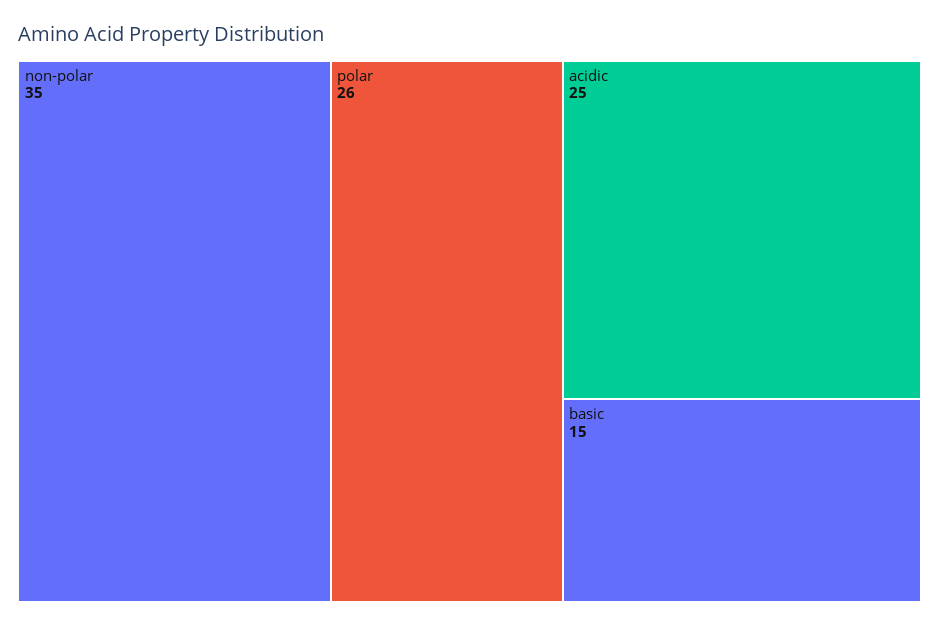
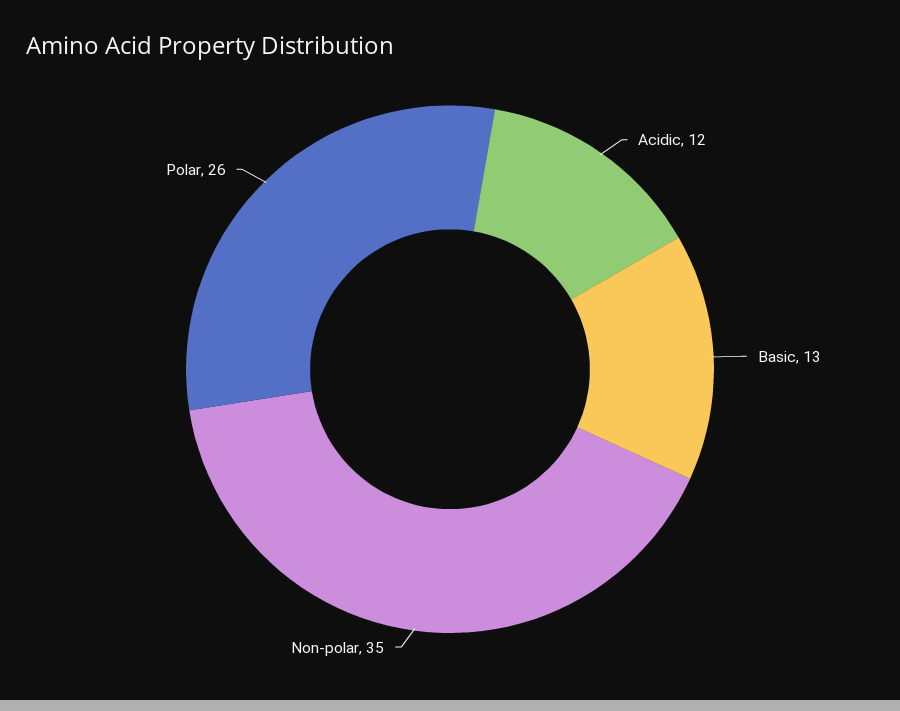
acidic: 25 -> 12
basic: 15 -> 13

